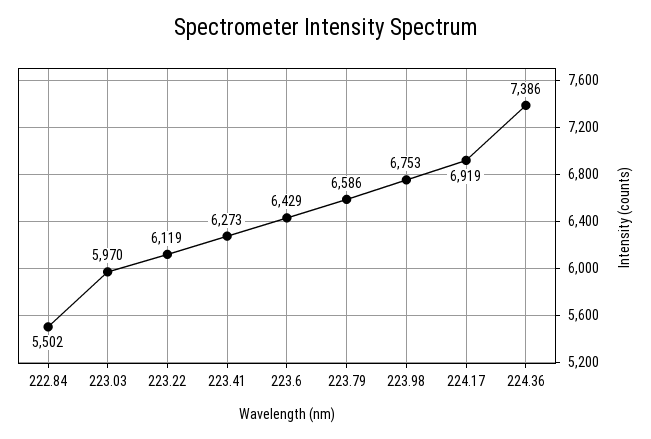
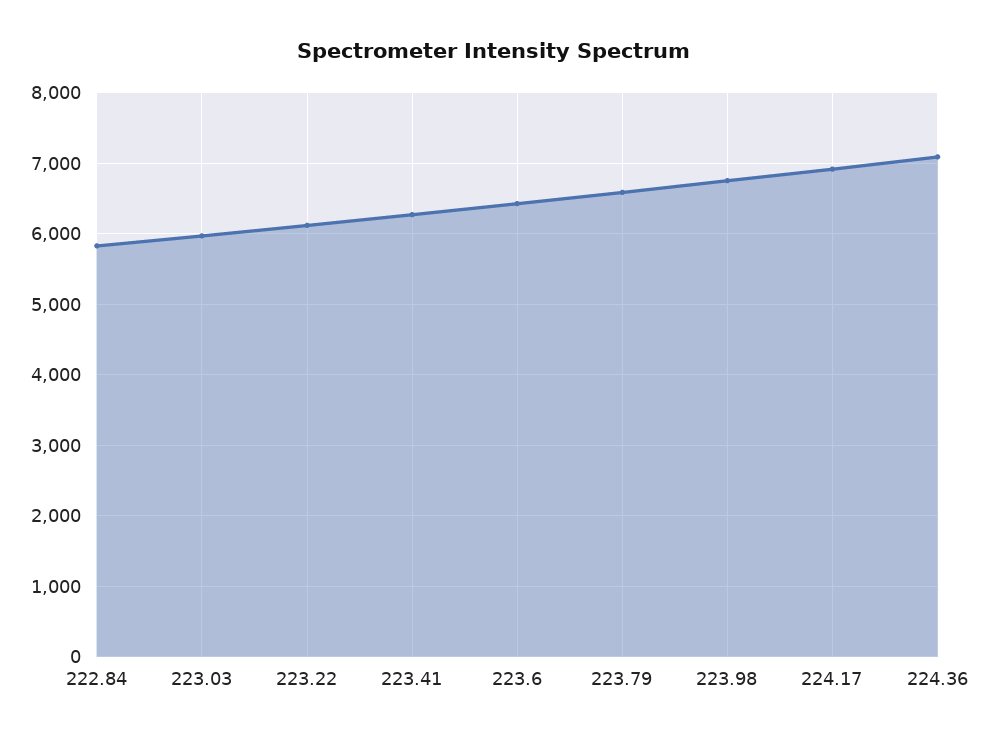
222.84: 5502 -> 5800
224.36: 7386 -> 7100

